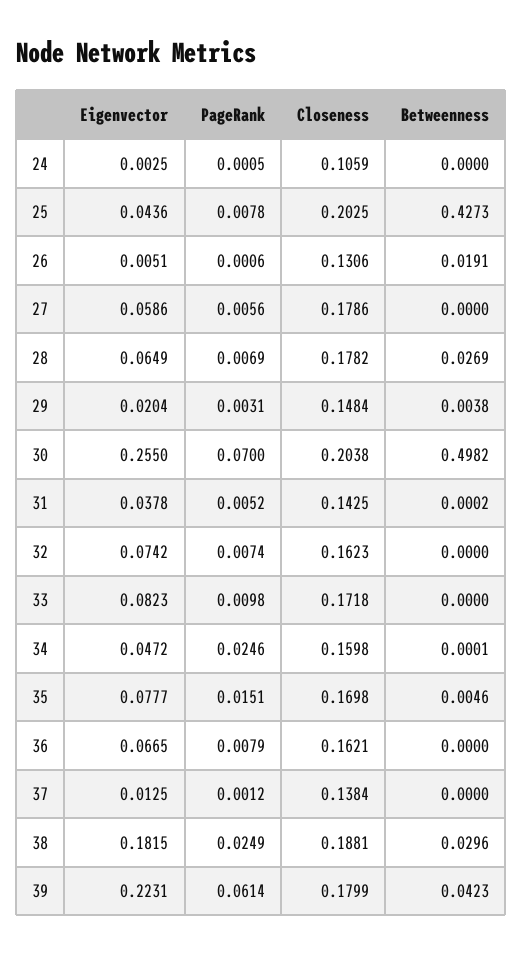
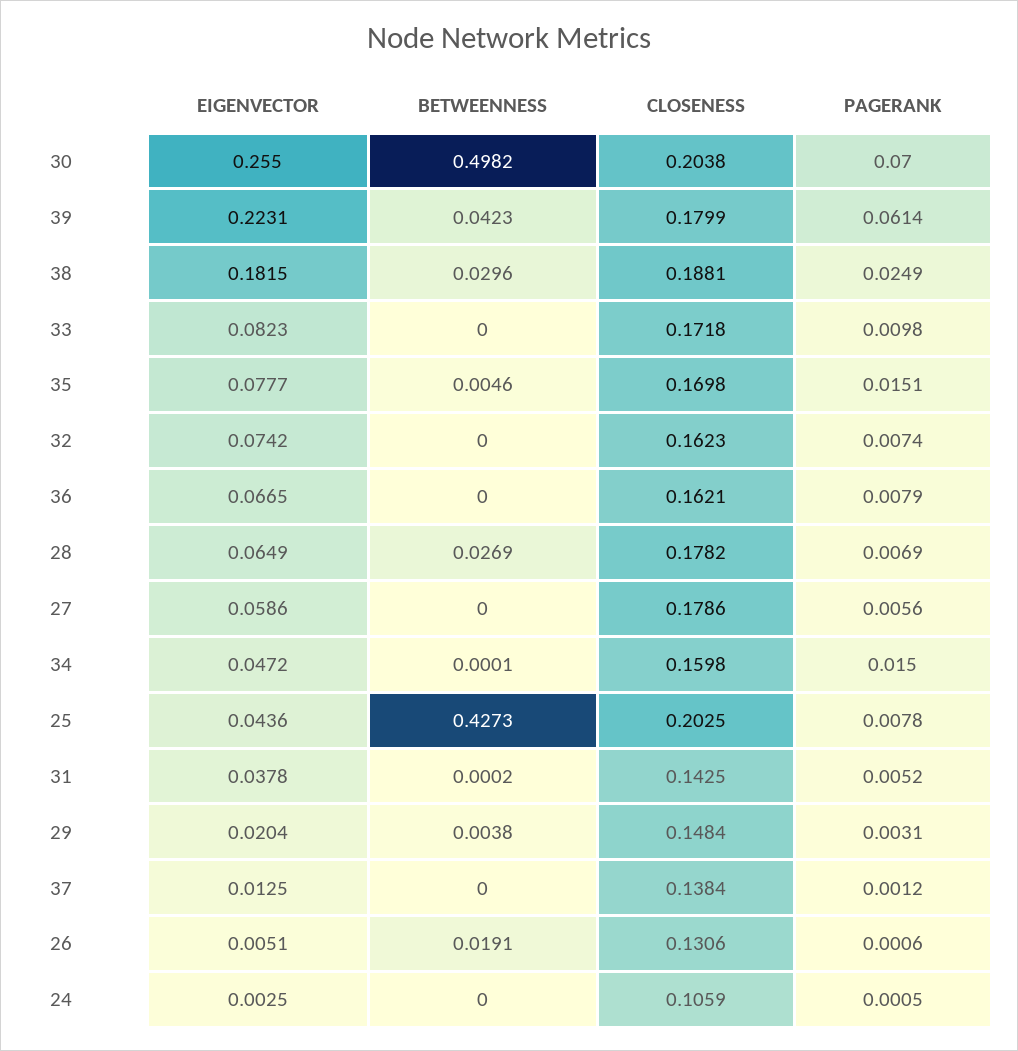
PageRank, 34: 0.0246 -> 0.015

